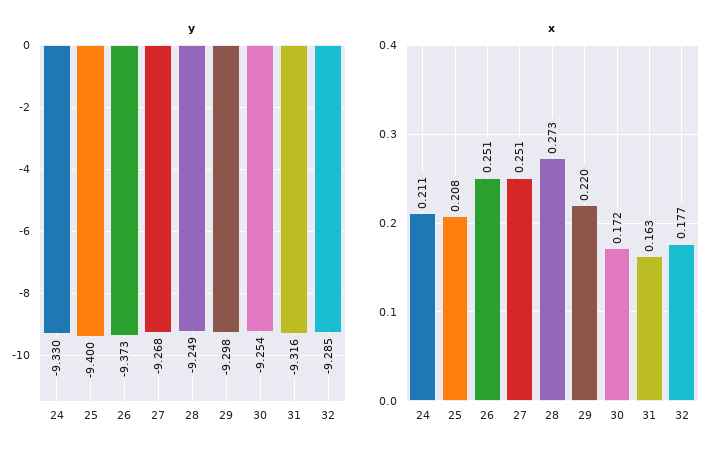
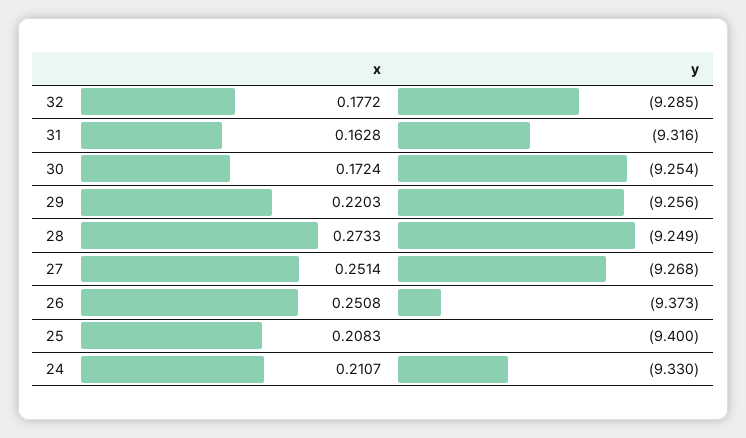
y, 29: -9.298 -> -9.256

